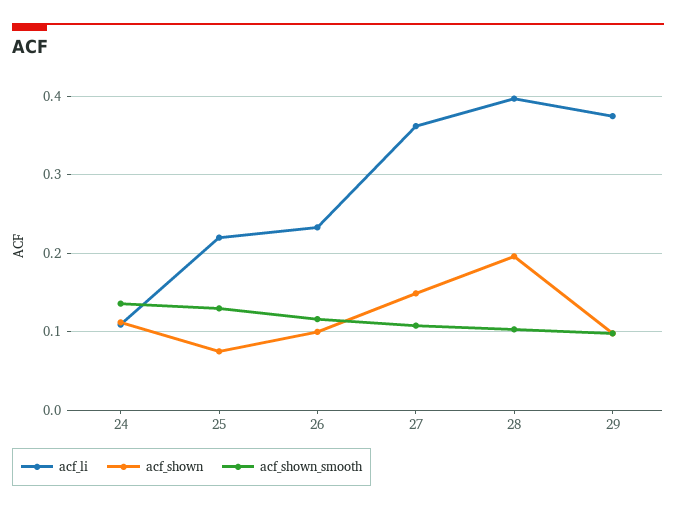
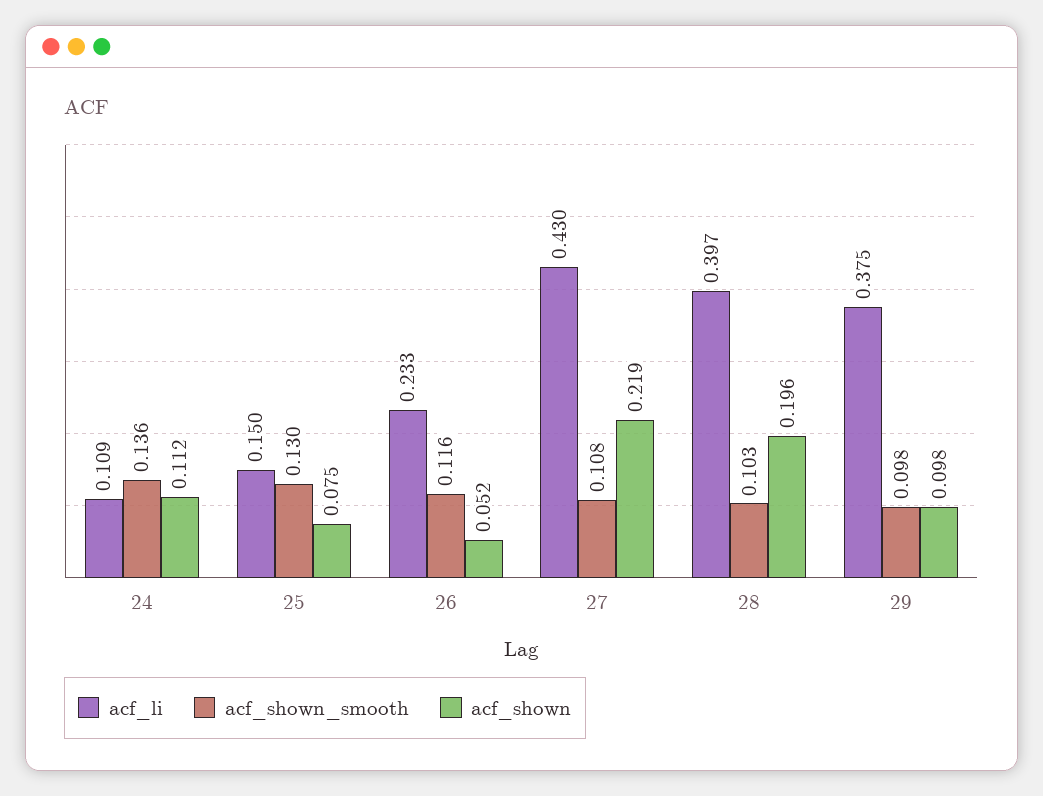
acf_li, 25: 0.22 -> 0.15
acf_shown, 26: 0.1 -> 0.052
acf_li, 27: 0.36 -> 0.43
acf_shown, 27: 0.15 -> 0.219

